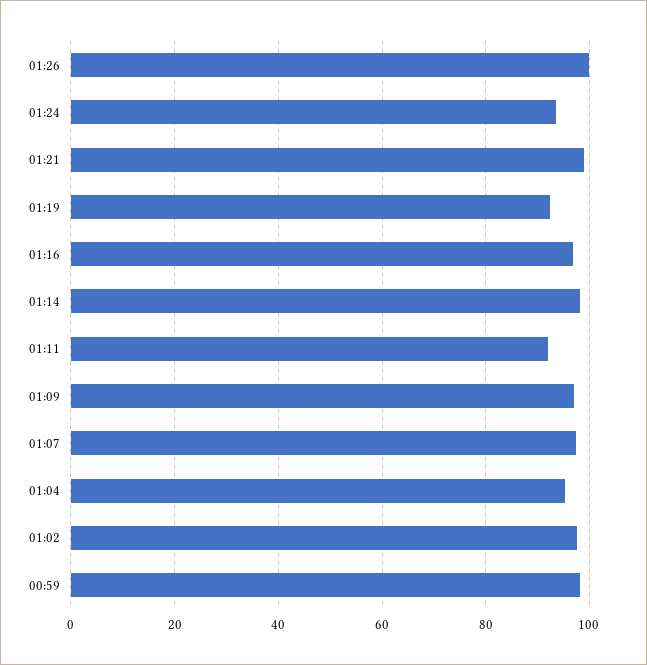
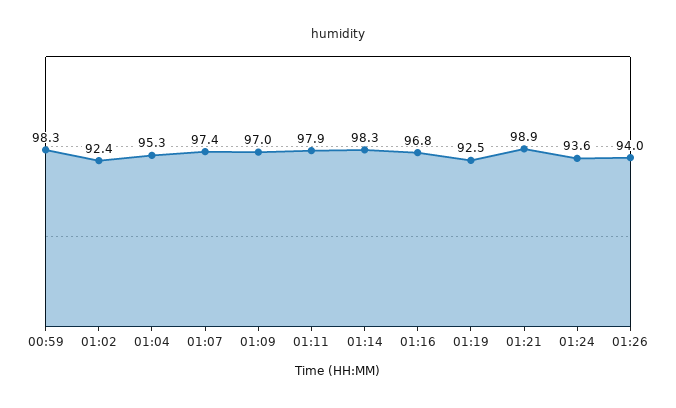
01:26: 100 -> 94
01:11: 92 -> 97.9
01:02: 98 -> 92.4

